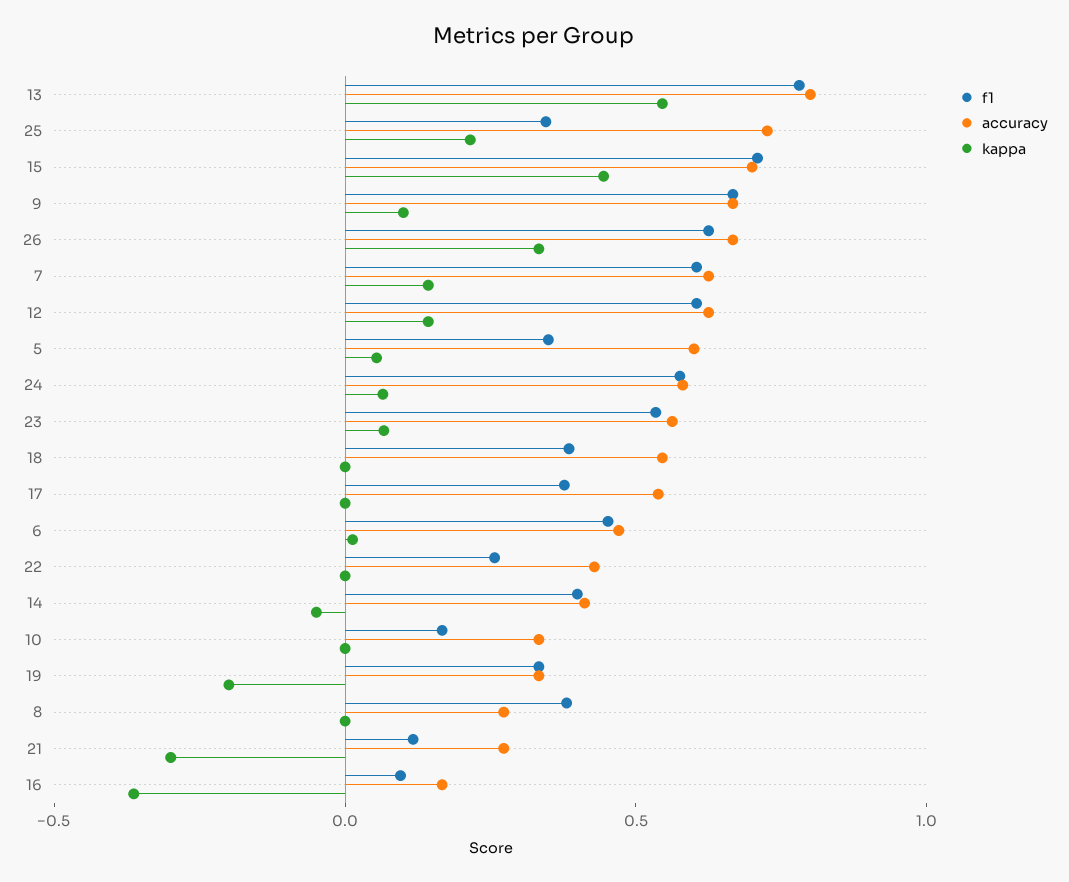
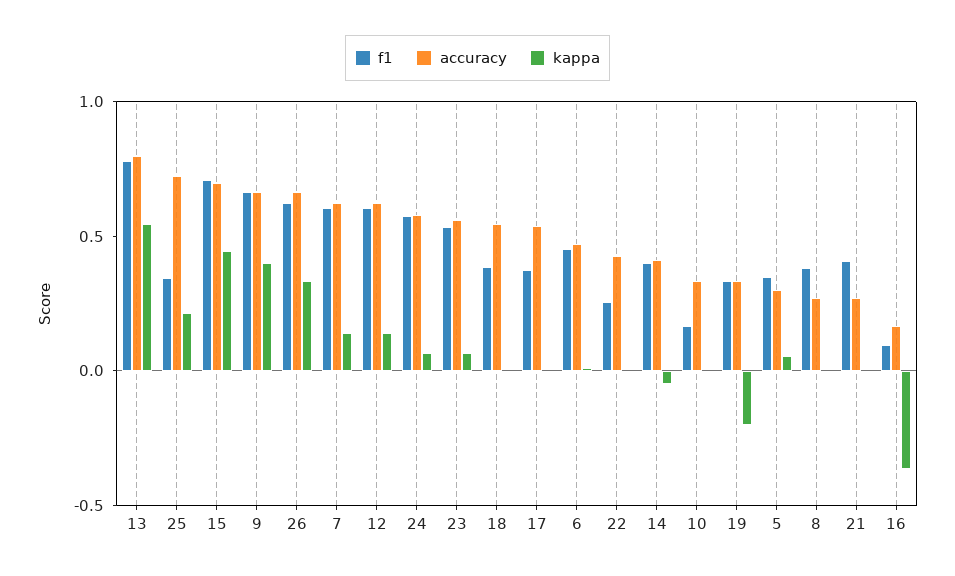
kappa, 9: 0.1 -> 0.4
accuracy, 5: 0.6 -> 0.3
f1, 21: 0.1 -> 0.4
kappa, 21: -0.3 -> 0

